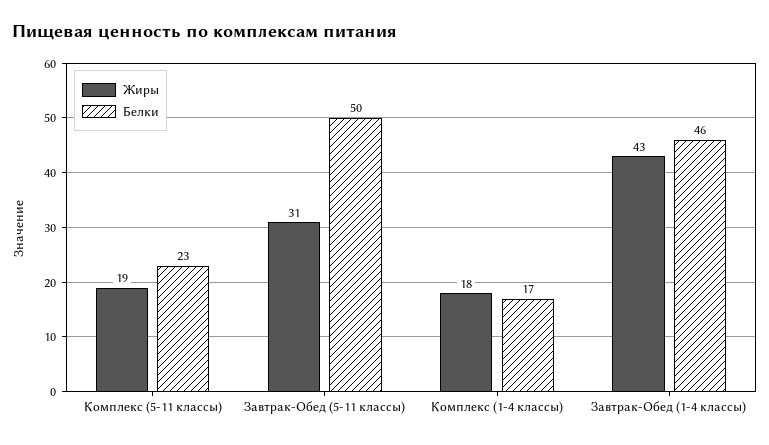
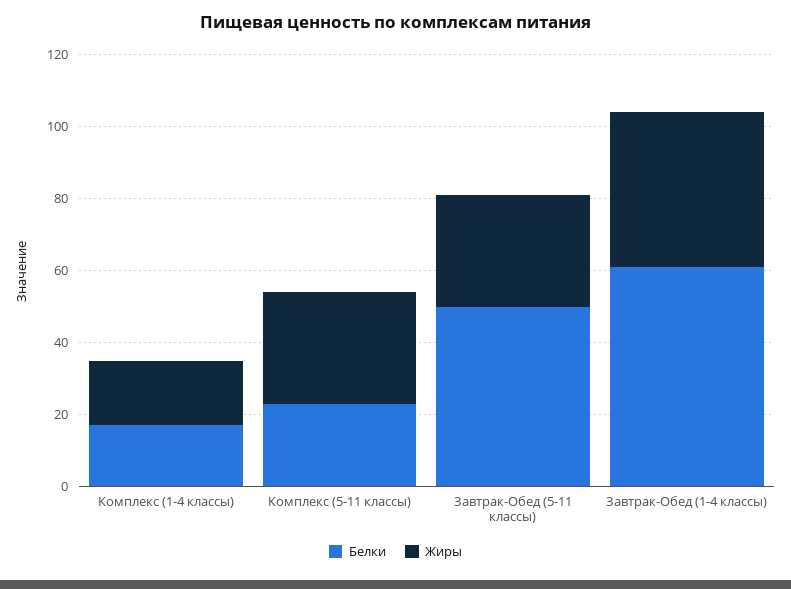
Жиры, Комплекс (5-11 классы): 19 -> 30
Белки, Завтрак-Обед (1-4 классы): 46 -> 60

